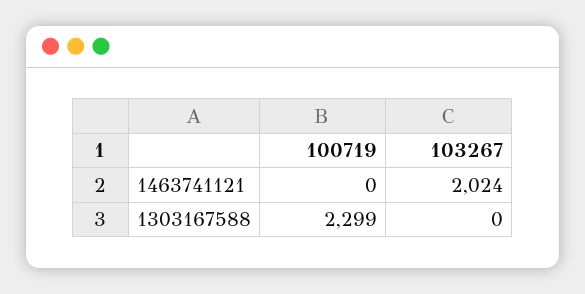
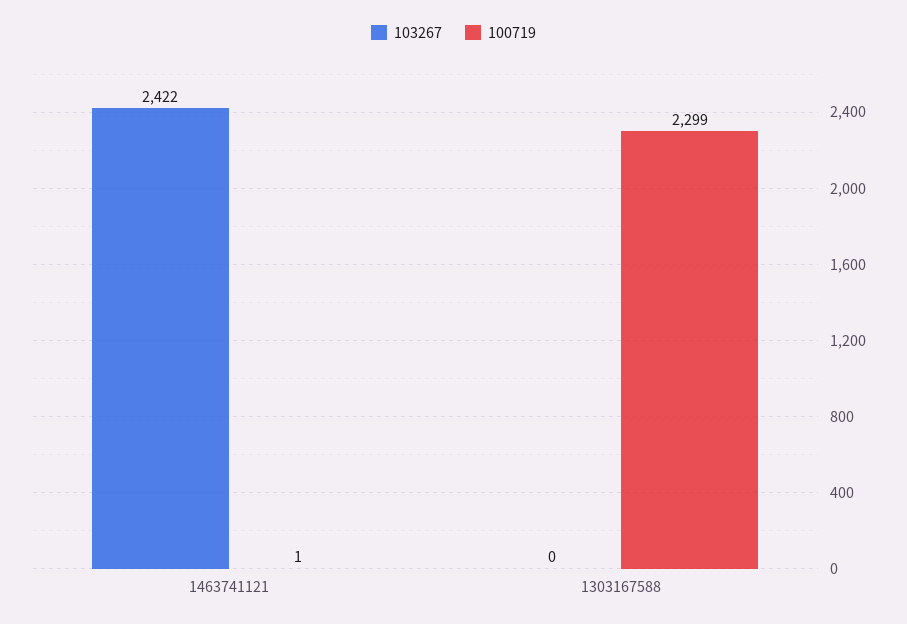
100719, 1463741121: 0 -> 1
103267, 1463741121: 2024 -> 2422

